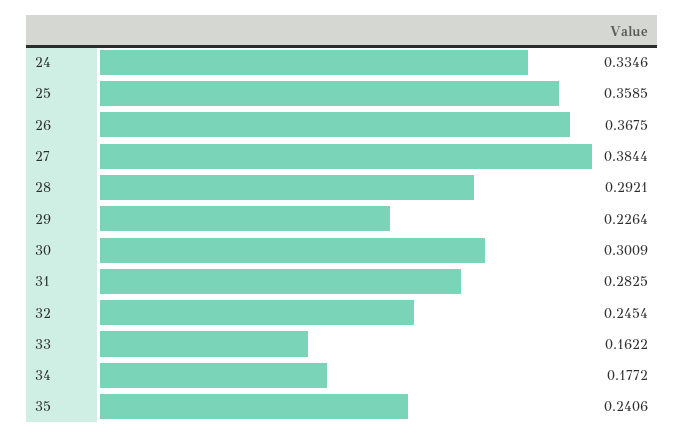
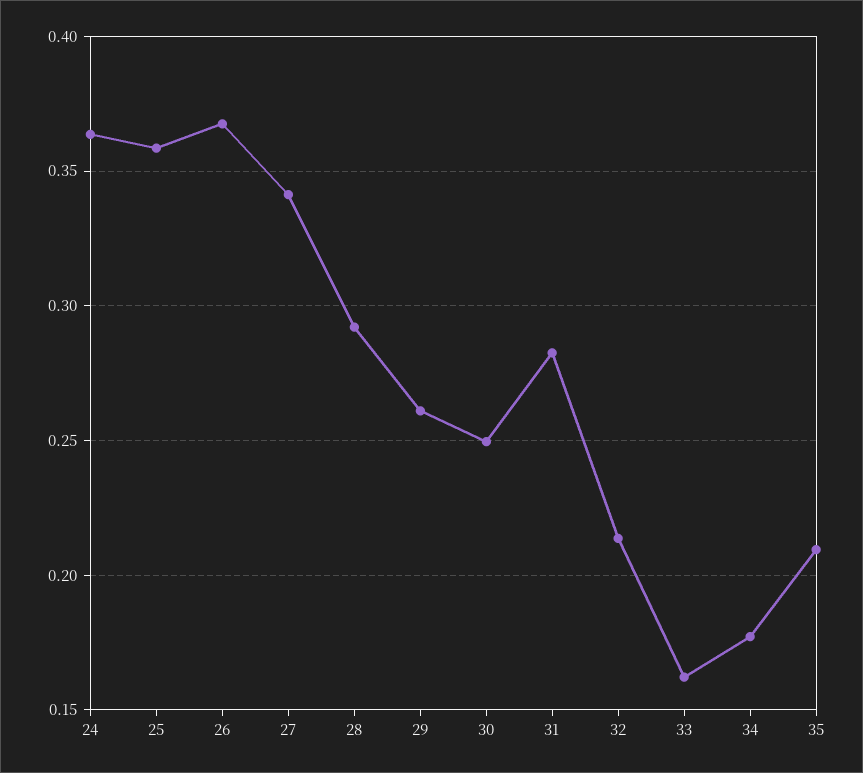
24: 0.3346 -> 0.365
27: 0.3844 -> 0.34
29: 0.2264 -> 0.26
30: 0.3009 -> 0.25
32: 0.2454 -> 0.215
35: 0.2406 -> 0.21

